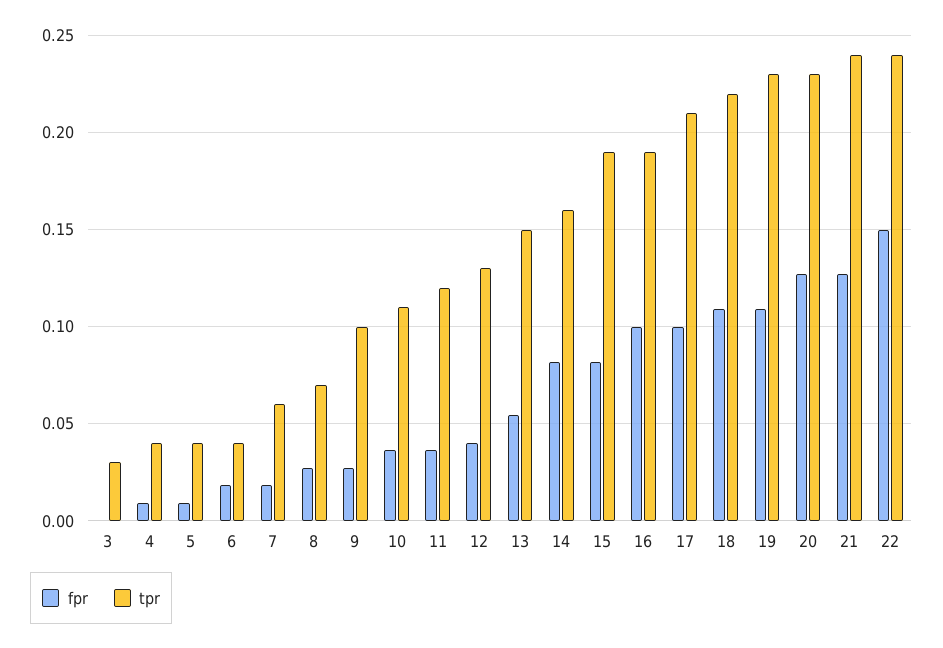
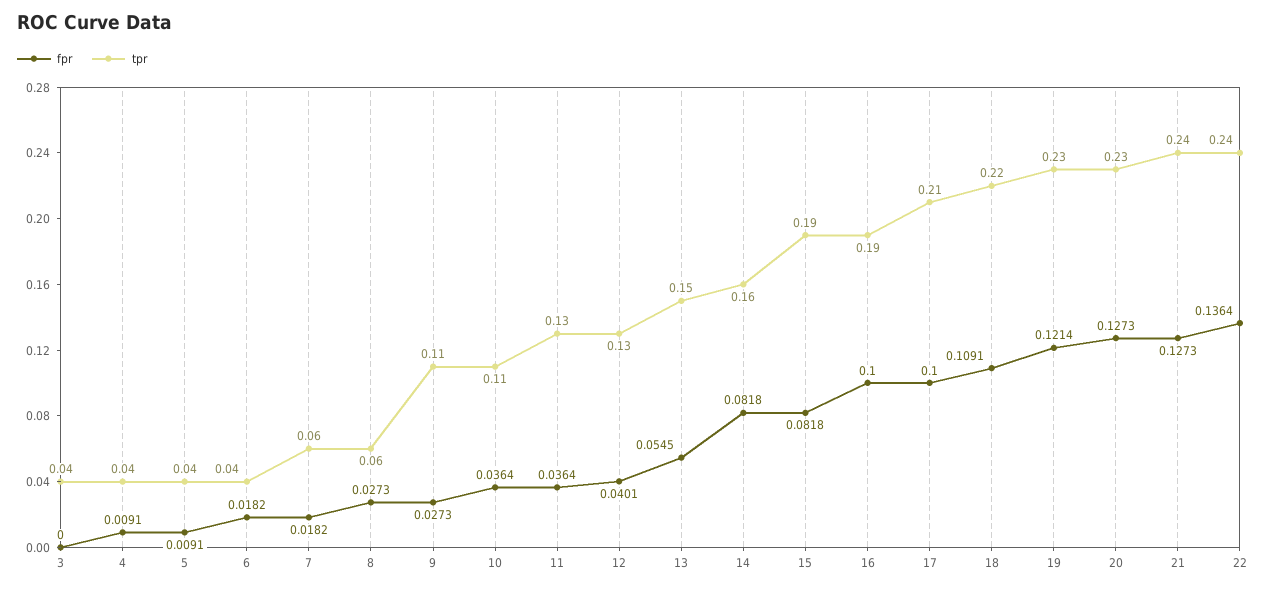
tpr, 3: 0.03 -> 0.04
tpr, 8: 0.07 -> 0.06
tpr, 9: 0.1 -> 0.11
tpr, 11: 0.12 -> 0.13
fpr, 19: 0.11 -> 0.1214
fpr, 22: 0.15 -> 0.1364

